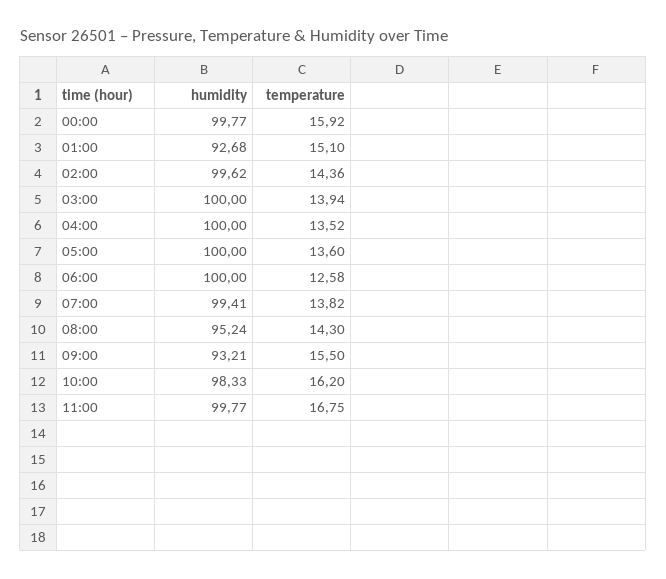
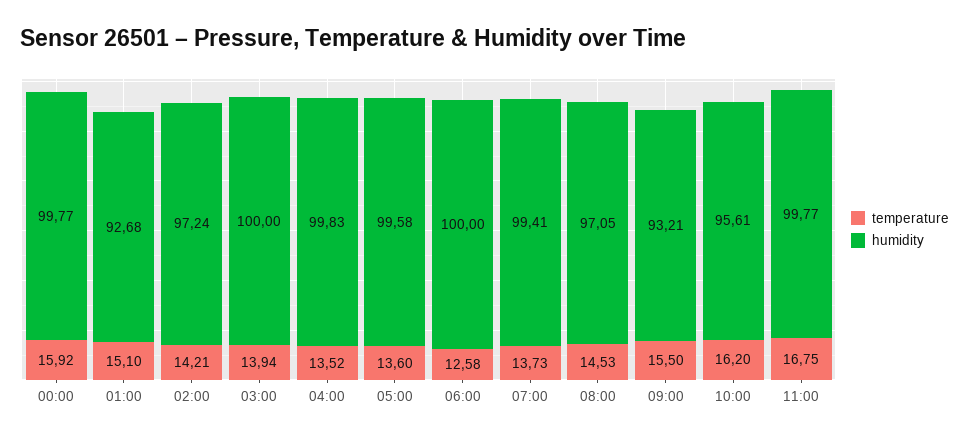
humidity, 02:00: 99.62 -> 97.24
temperature, 02:00: 14.36 -> 14.21
humidity, 04:00: 100 -> 99.83
humidity, 05:00: 100 -> 99.58
temperature, 07:00: 13.82 -> 13.73
humidity, 08:00: 95.24 -> 97.05
temperature, 08:00: 14.3 -> 14.53
humidity, 10:00: 98.33 -> 95.61

